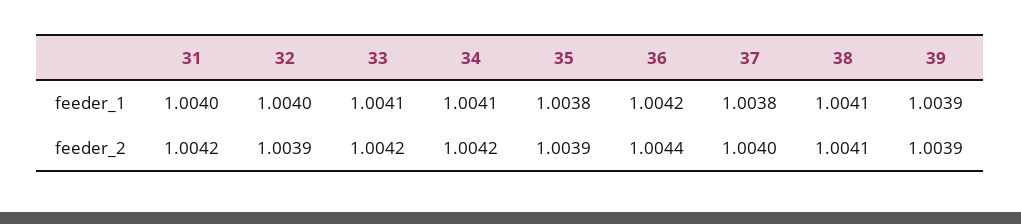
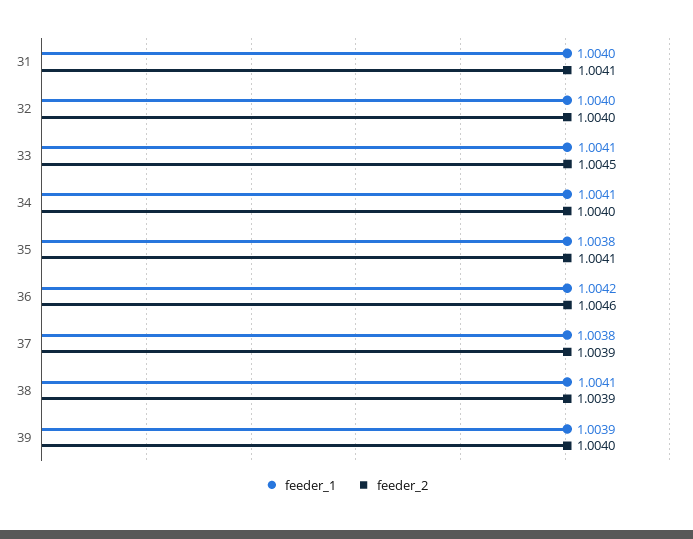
feeder_2, 31: 1.0042 -> 1.0041
feeder_2, 32: 1.0039 -> 1.004
feeder_2, 33: 1.0042 -> 1.0045
feeder_2, 34: 1.0042 -> 1.004
feeder_2, 35: 1.0039 -> 1.0041
feeder_2, 36: 1.0044 -> 1.0046
feeder_2, 37: 1.004 -> 1.0039
feeder_2, 38: 1.0041 -> 1.0039
feeder_2, 39: 1.0039 -> 1.004

